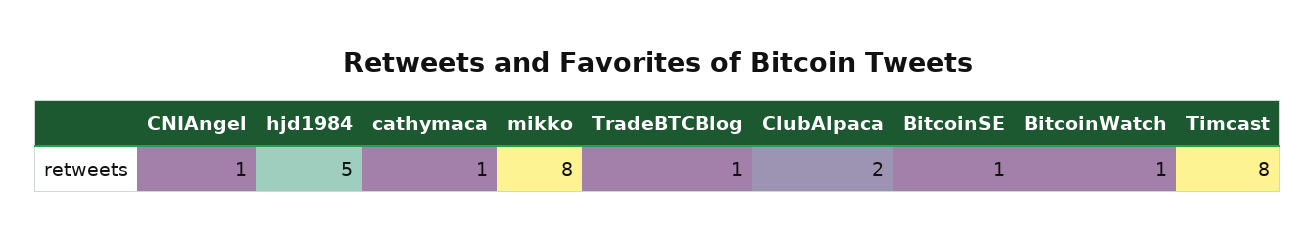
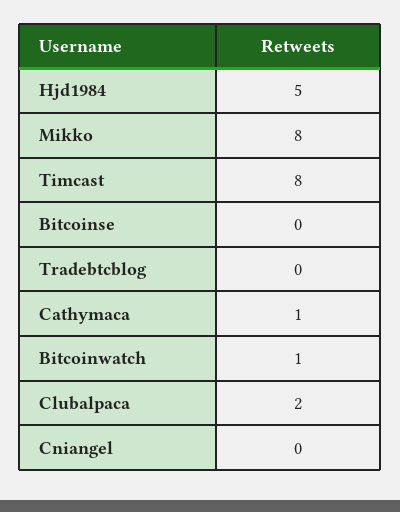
CNIAngel: 1 -> 0
TradeBTCBlog: 1 -> 0
BitcoinSE: 1 -> 0

